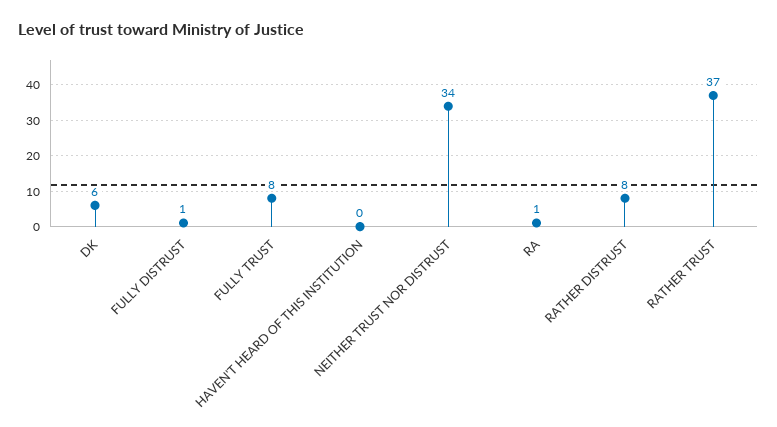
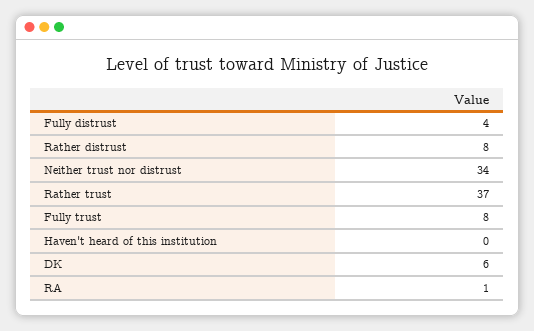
FULLY DISTRUST: 1 -> 4

